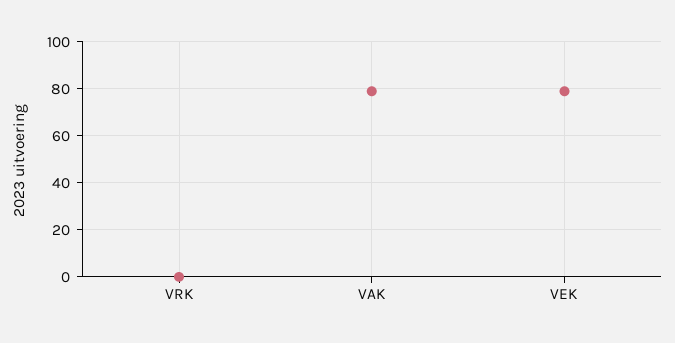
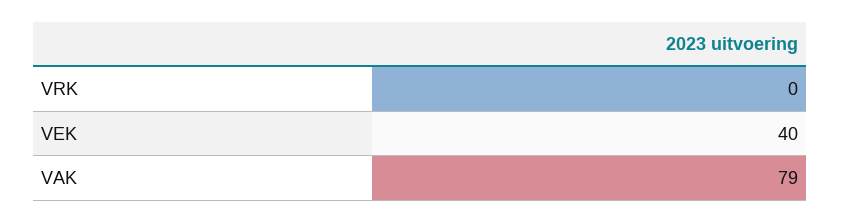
VEK: 80 -> 40

